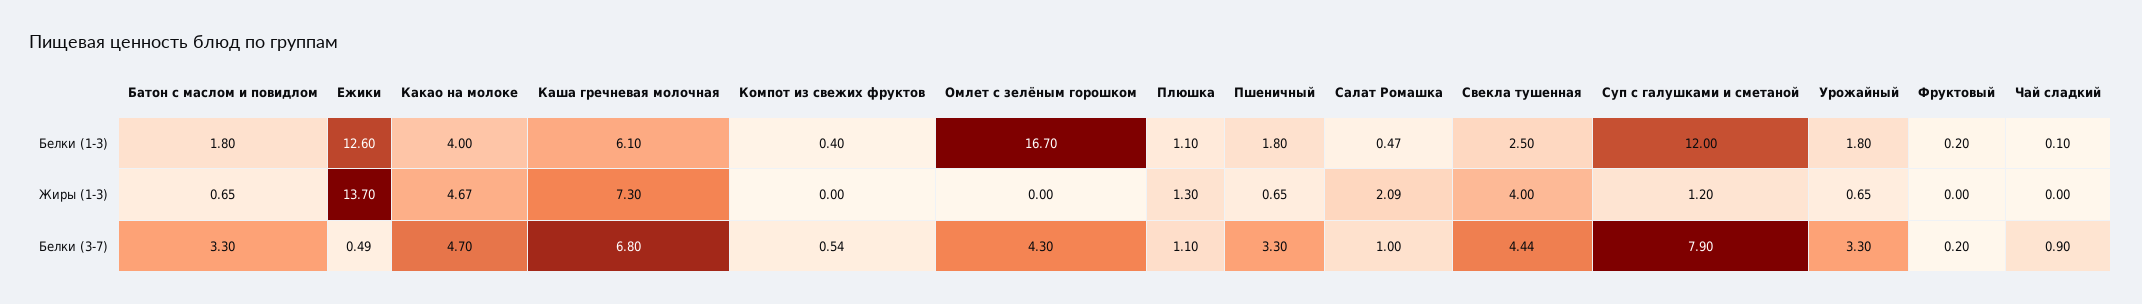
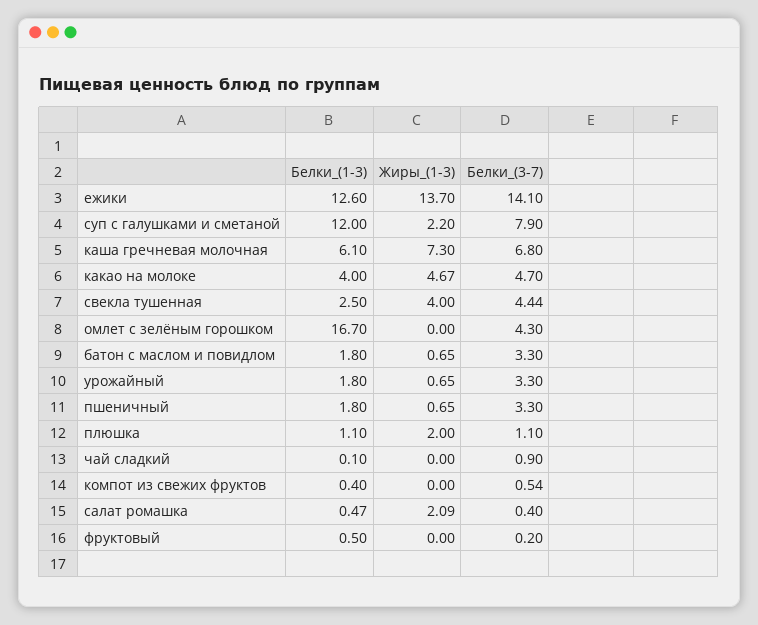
Фруктовый, Белки (1-3): 0.2 -> 0.5
Плюшка, Жиры (1-3): 1.3 -> 2
Суп с галушками и сметаной, Жиры (1-3): 1.2 -> 2.2
Ежики, Белки (3-7): 0.49 -> 14.1
Салат Ромашка, Белки (3-7): 1 -> 0.4

